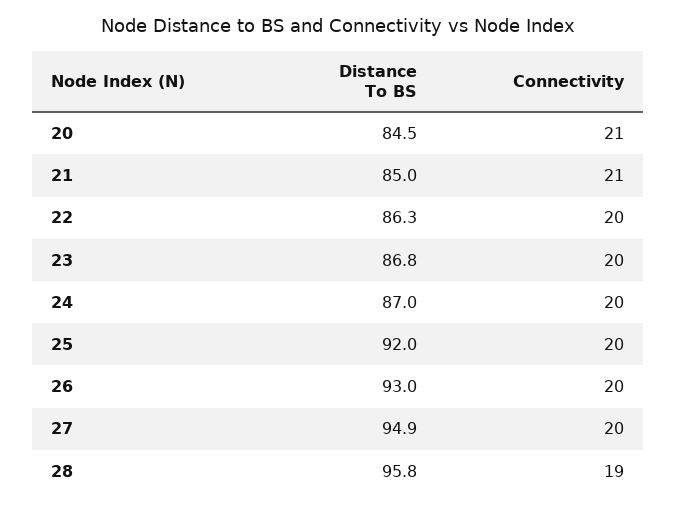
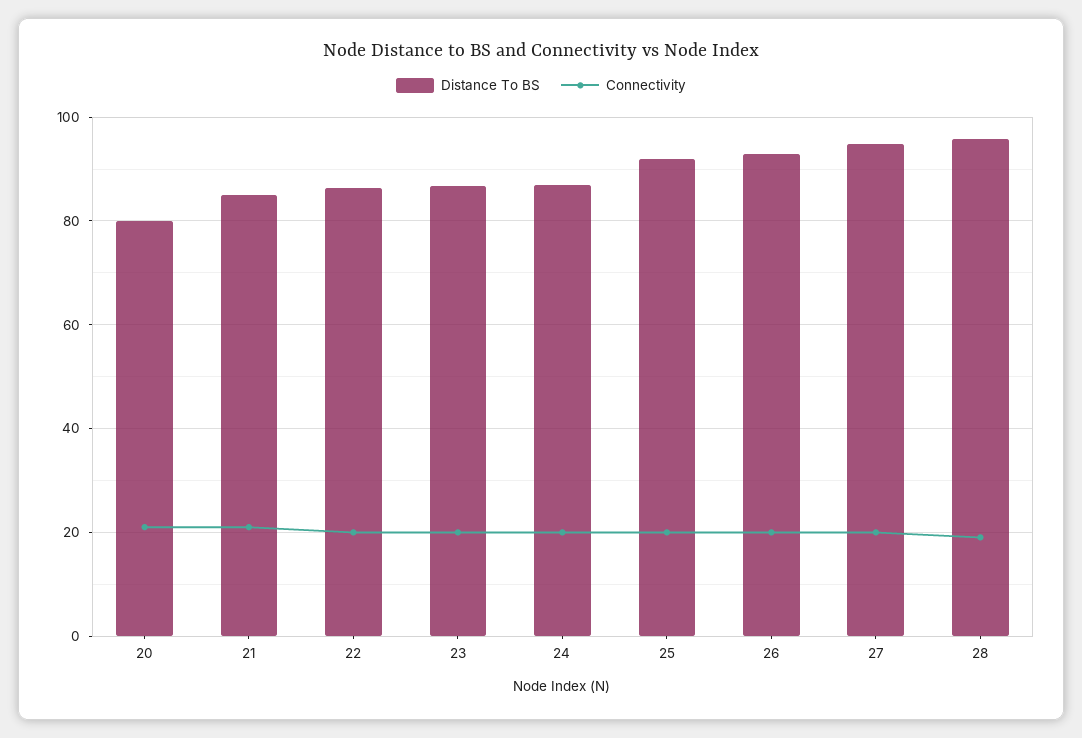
Distance To BS, 20: 84.5 -> 80

